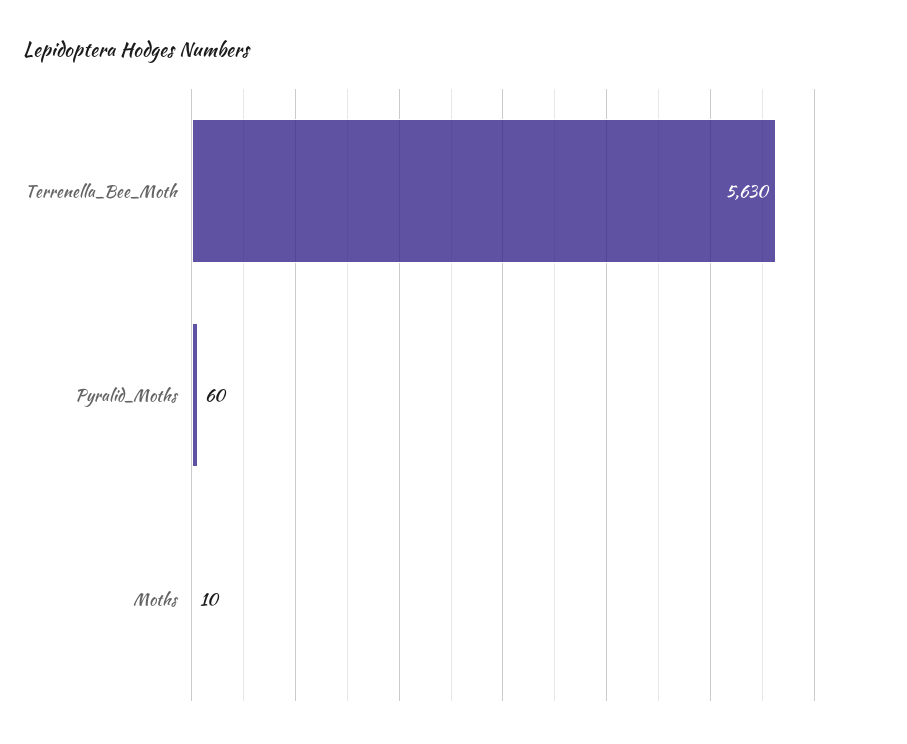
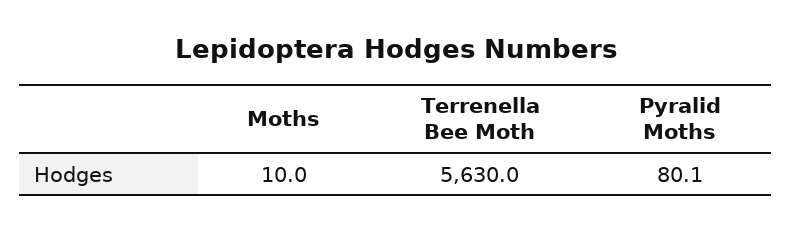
Pyralid_Moths: 60 -> 80.1

